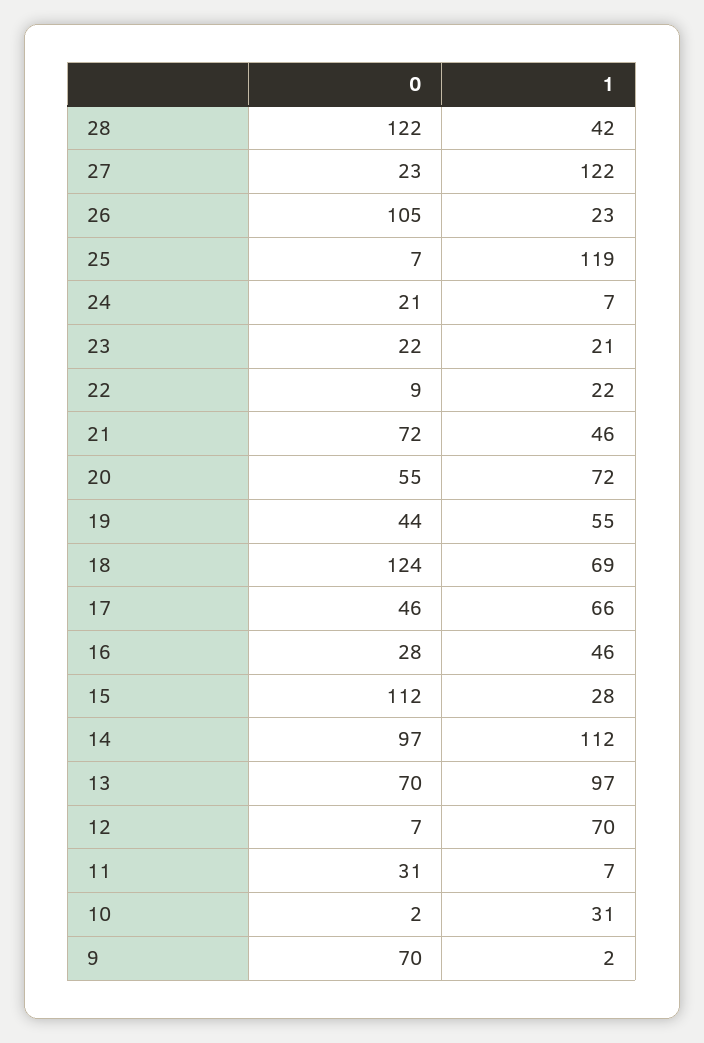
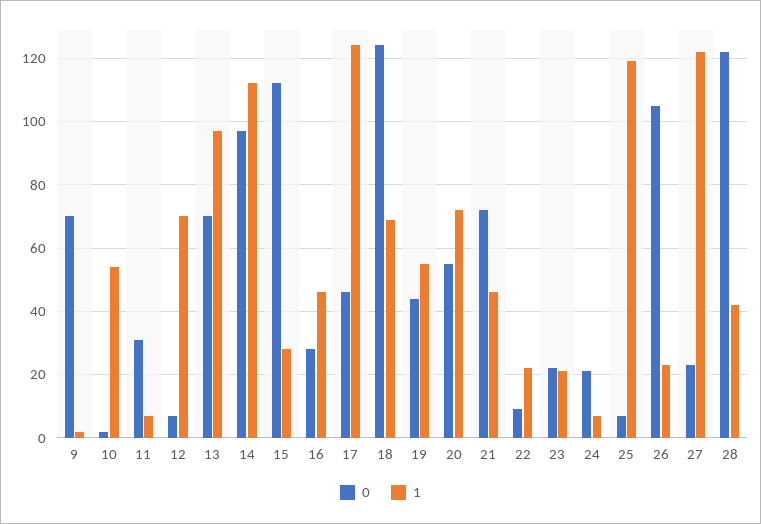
1, 17: 66 -> 125
1, 10: 31 -> 55

